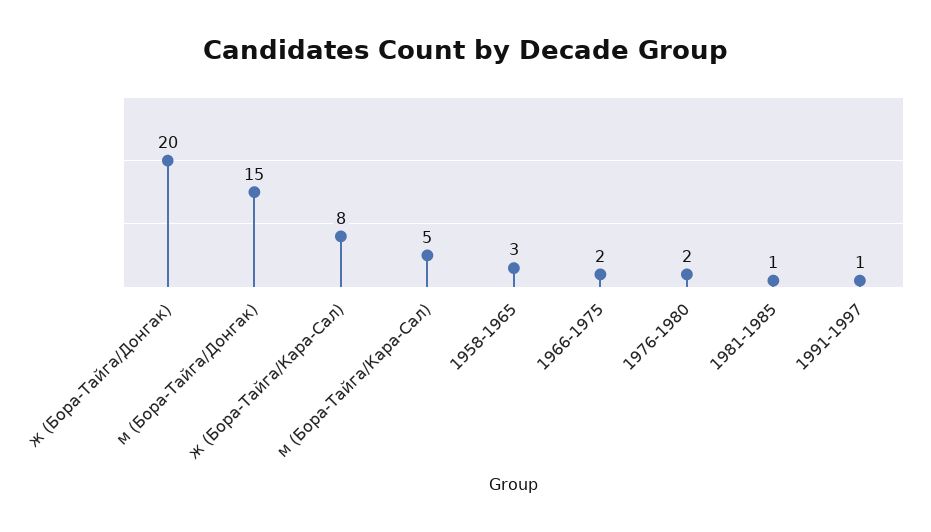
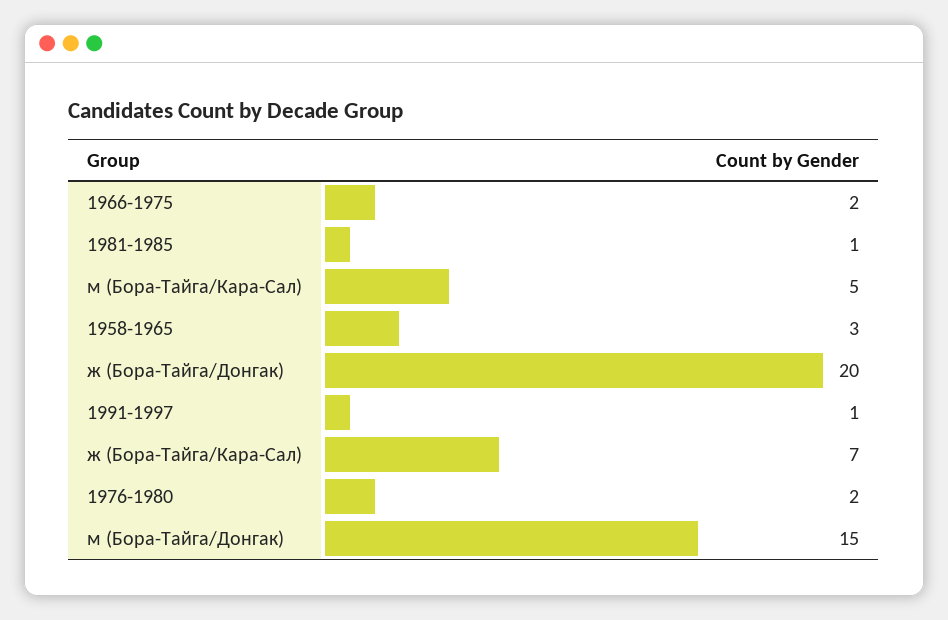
ж (Бора-Тайга/Кара-Сал): 8 -> 7

